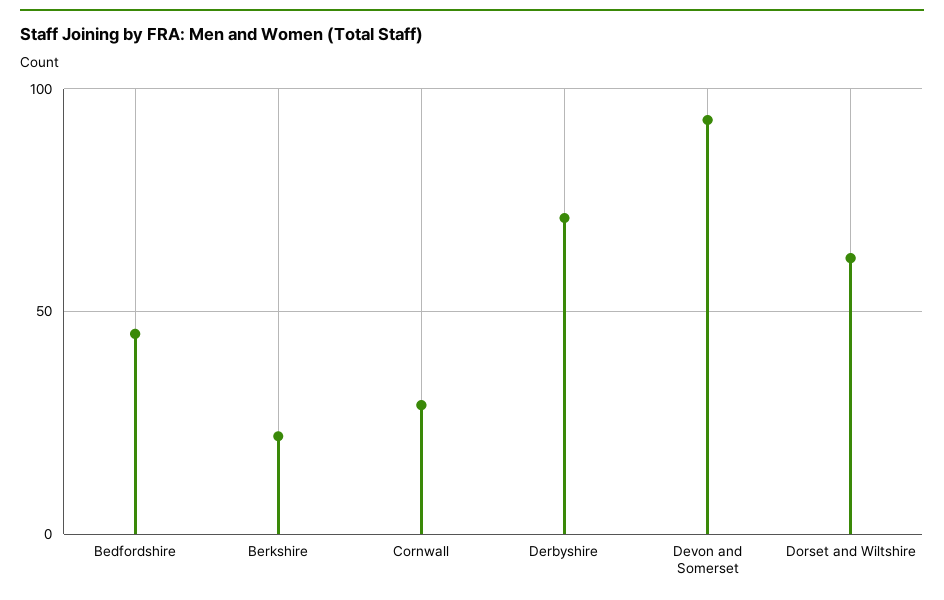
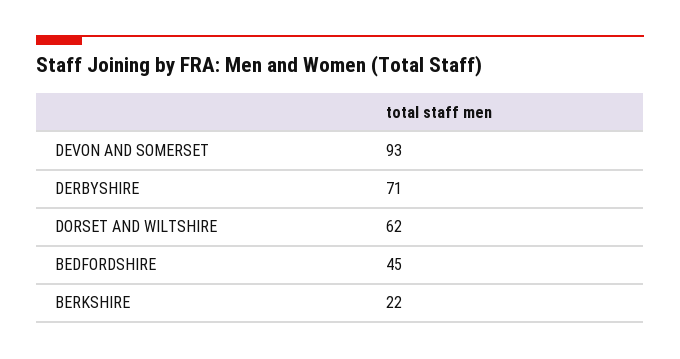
Cornwall: 30 -> none

